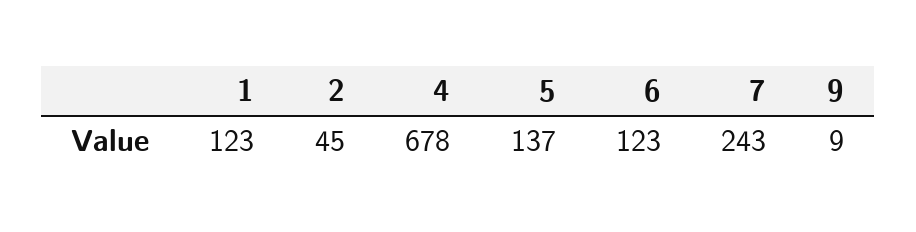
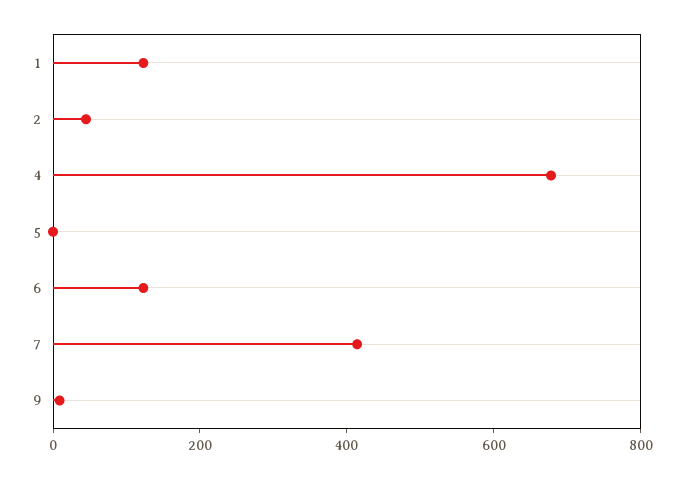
5: 137 -> 0
7: 243 -> 400

